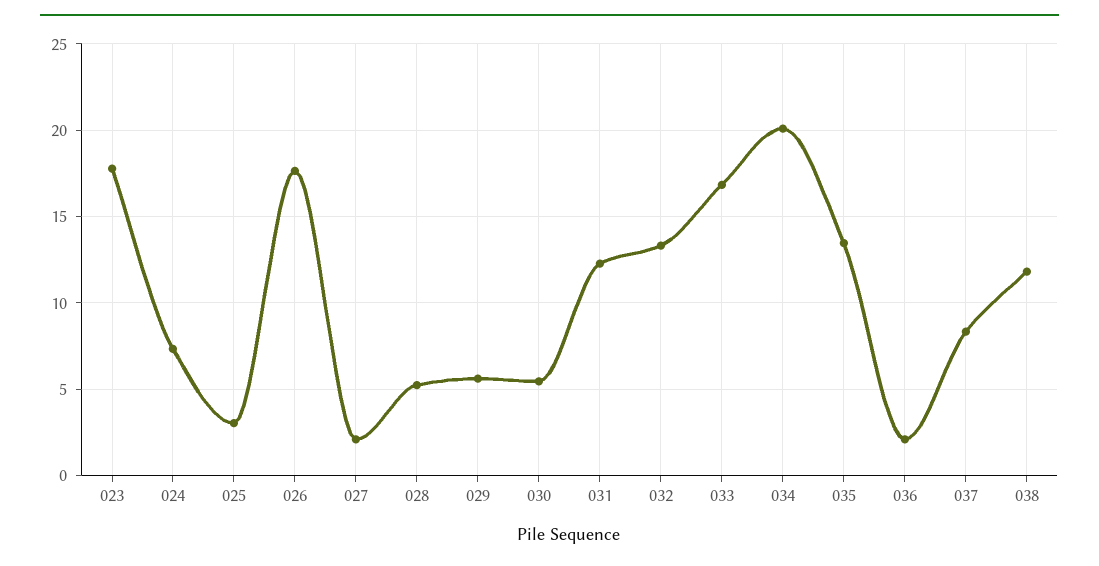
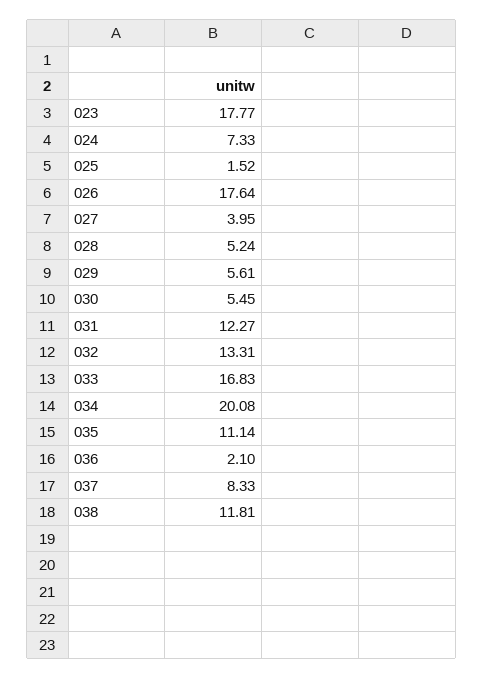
025: 3 -> 1.52
027: 2 -> 3.95
035: 13.5 -> 11.14

